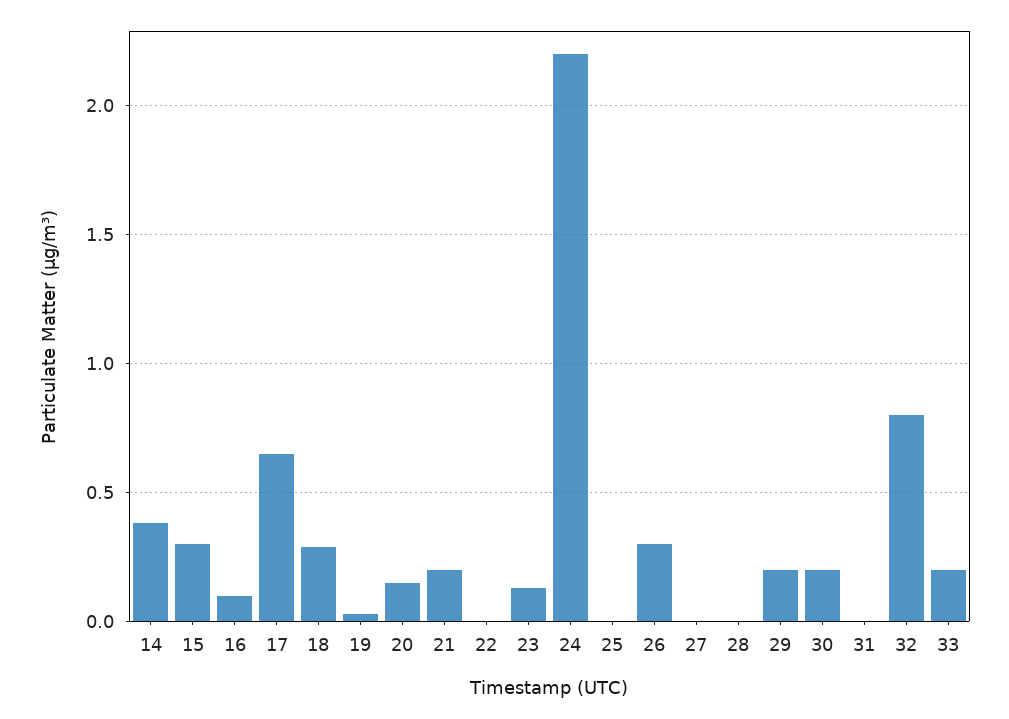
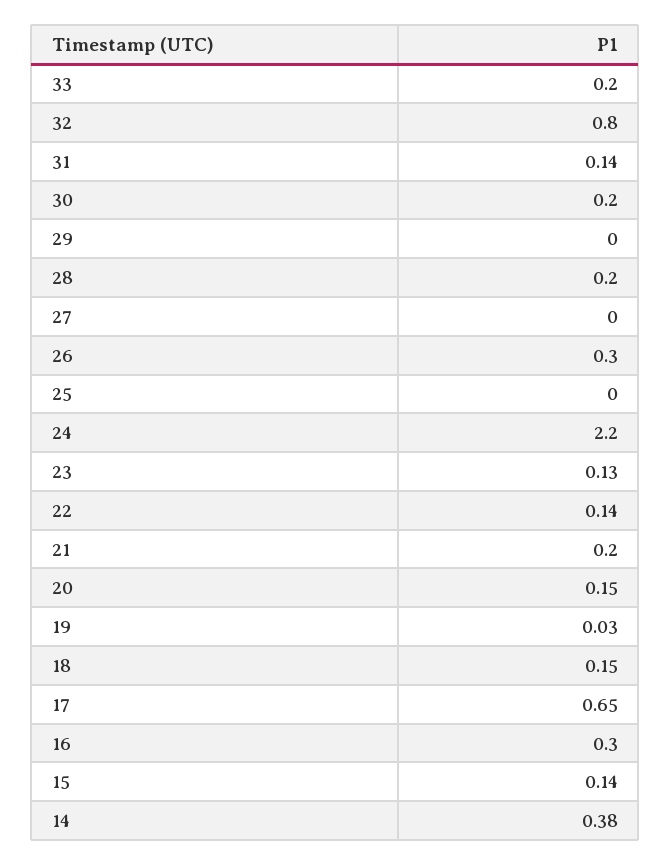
15: 0.3 -> 0.14
16: 0.1 -> 0.3
18: 0.3 -> 0.15
22: 0 -> 0.14
28: 0 -> 0.2
29: 0.2 -> 0
31: 0 -> 0.14

